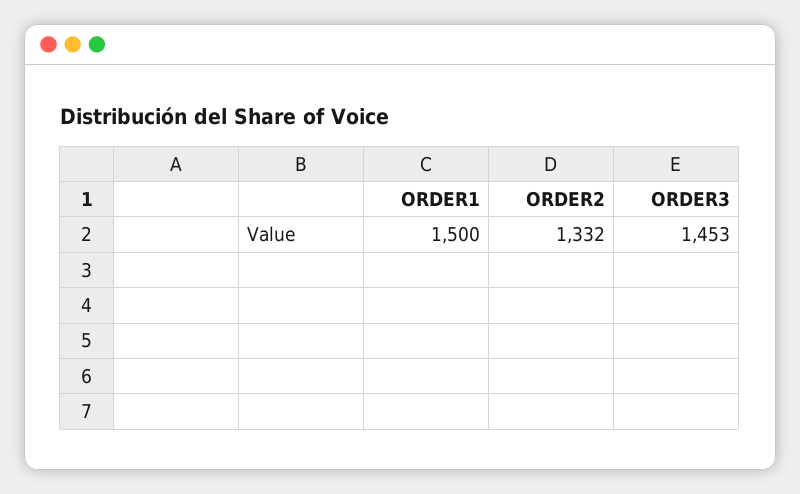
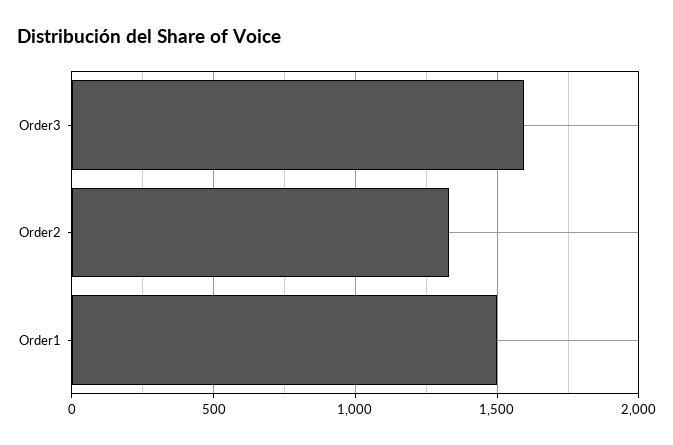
ORDER3: 1453 -> 1600

